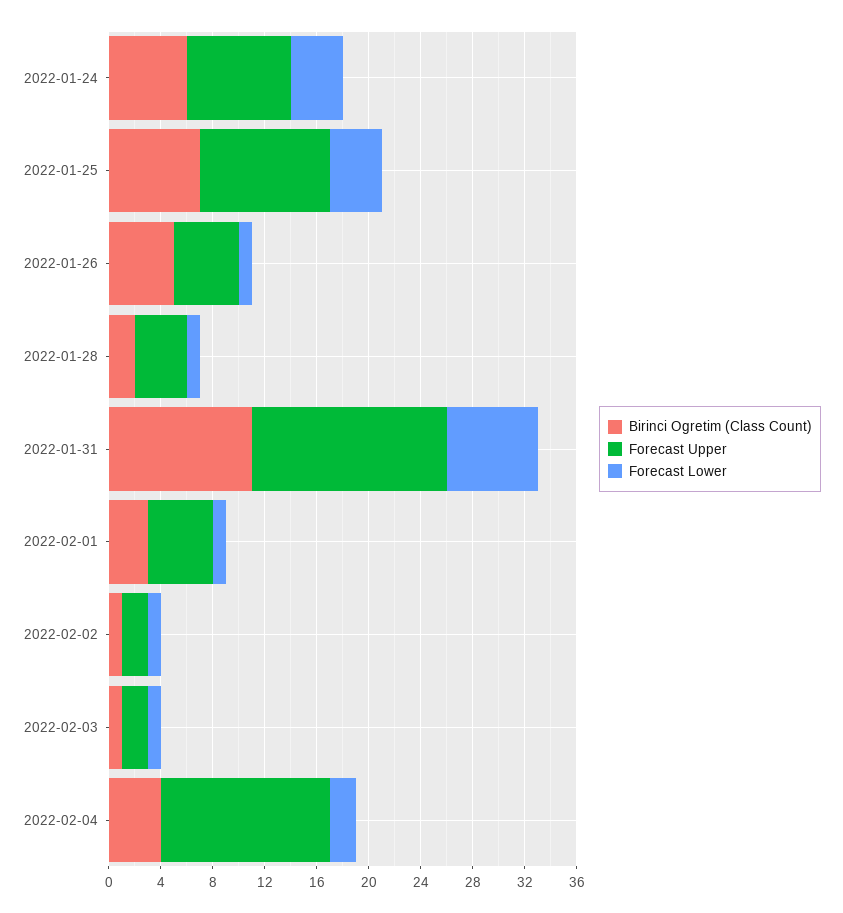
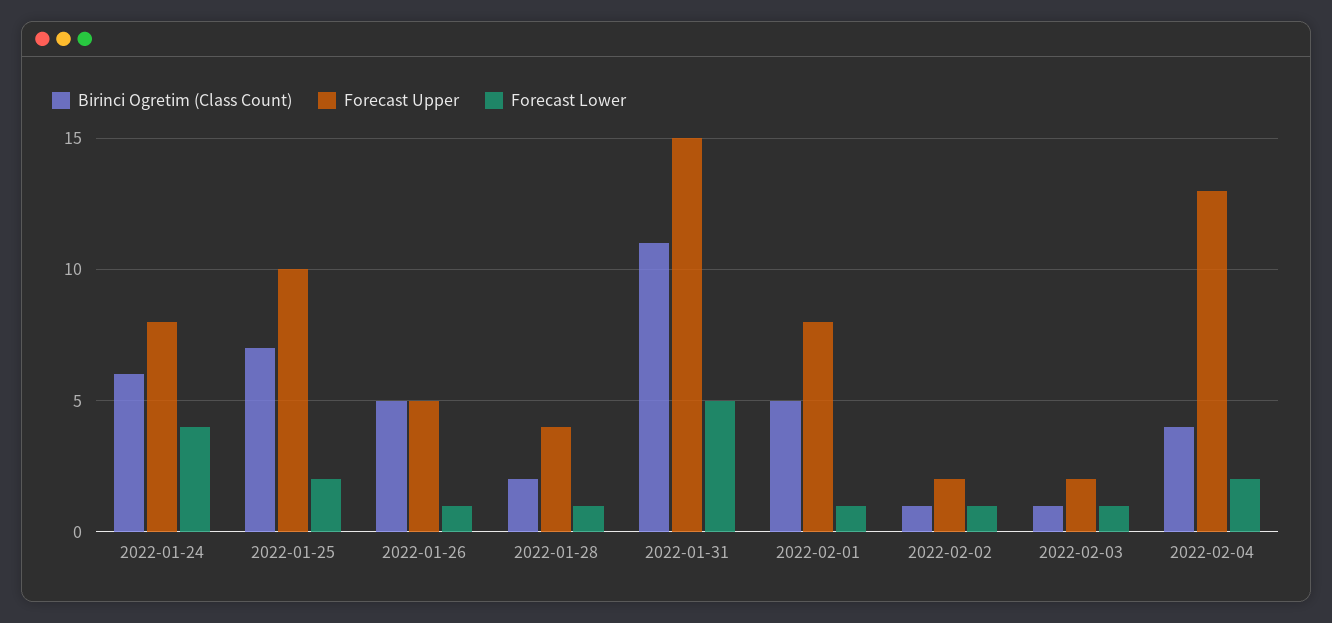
Forecast Lower, 2022-01-25: 4 -> 2
Forecast Lower, 2022-01-31: 7 -> 5
Birinci Ogretim (Class Count), 2022-02-01: 3 -> 5
Forecast Upper, 2022-02-01: 5 -> 8

